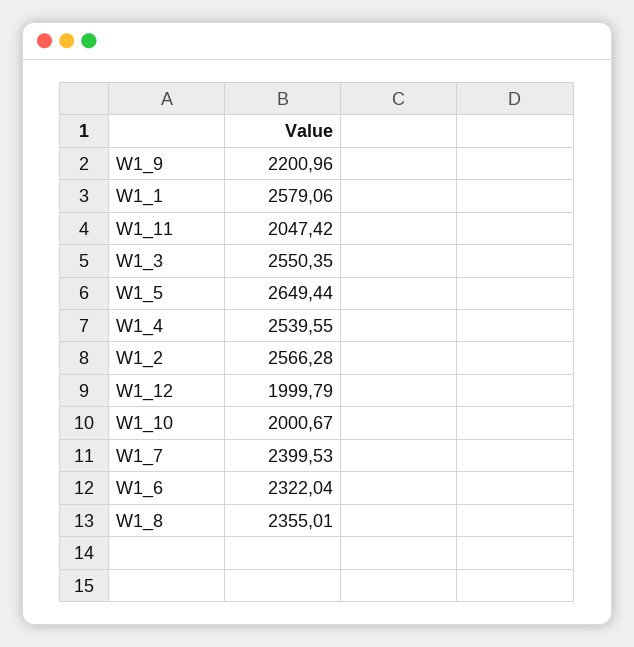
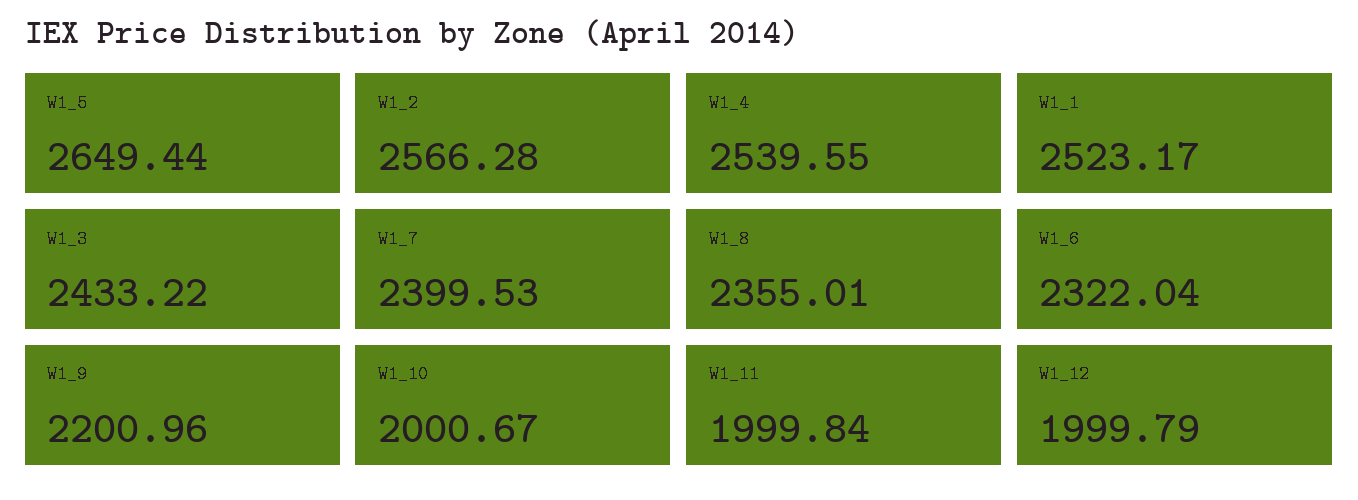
W1_1: 2579.06 -> 2523.17
W1_11: 2047.42 -> 1999.84
W1_3: 2550.35 -> 2433.22

